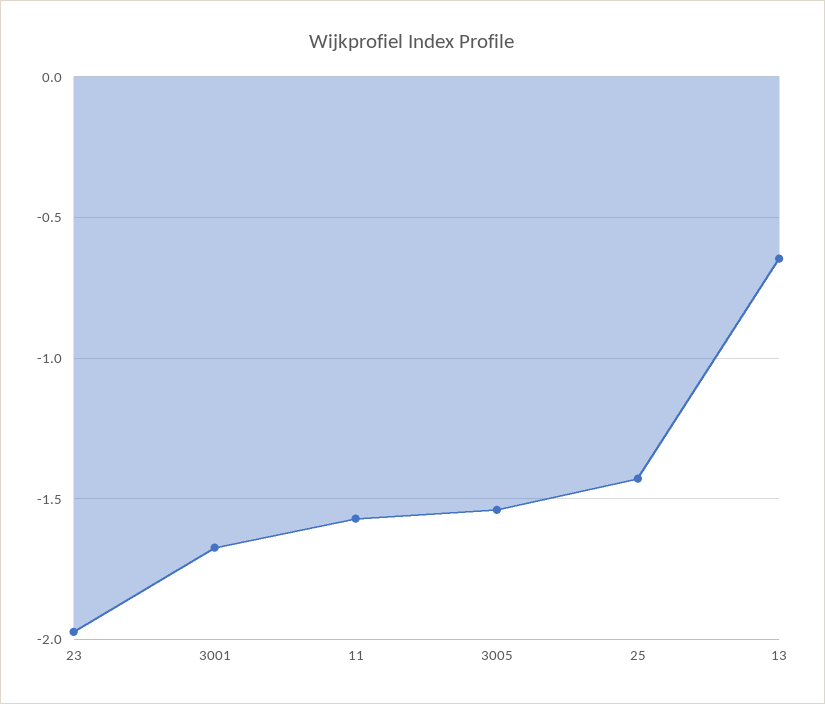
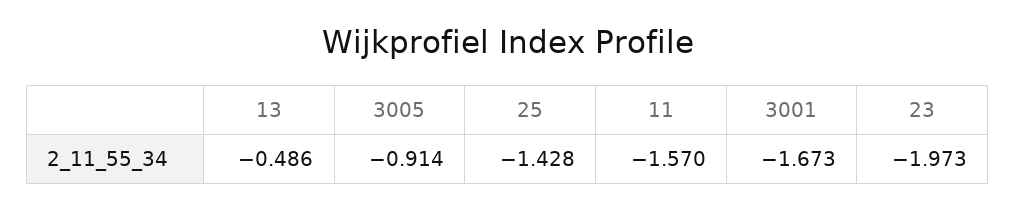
3005: -1.55 -> -0.914
13: -0.65 -> -0.486

